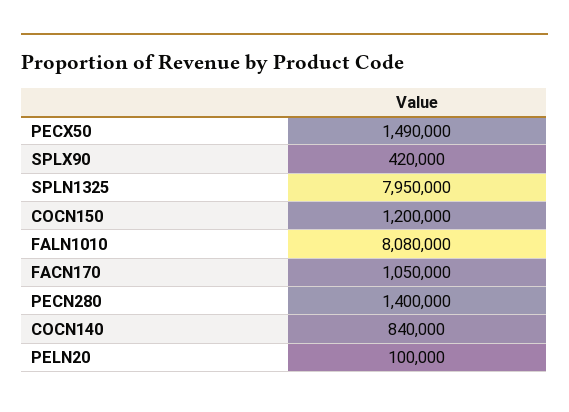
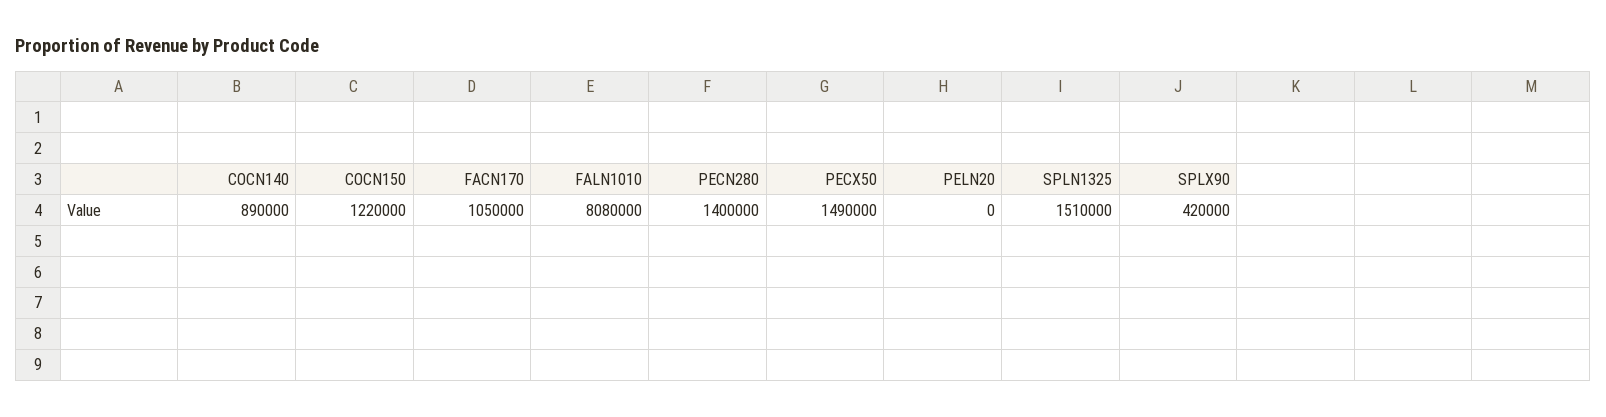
SPLN1325: 7950000 -> 1510000
COCN150: 1200000 -> 1220000
COCN140: 840000 -> 890000
PELN20: 100000 -> 0

